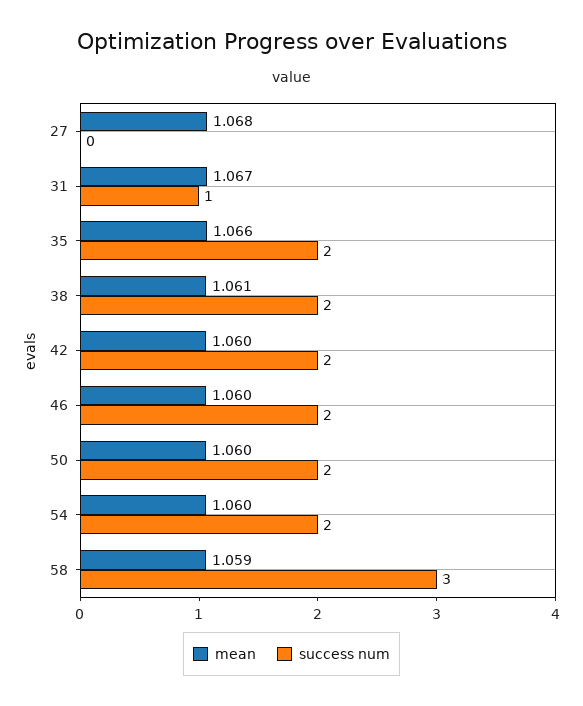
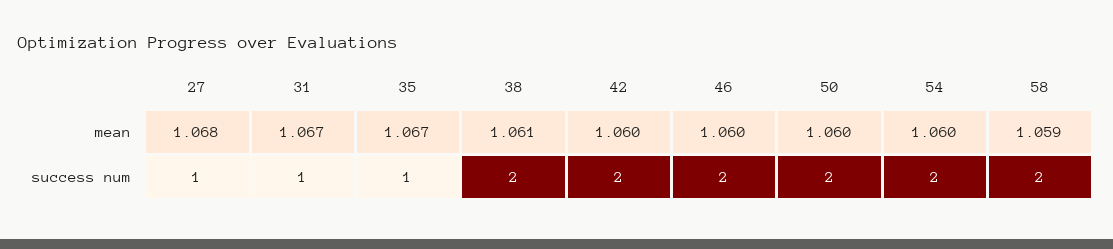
success num, 27: 0 -> 1
mean, 35: 1.066 -> 1.067
success num, 35: 2 -> 1
success num, 58: 3 -> 2

